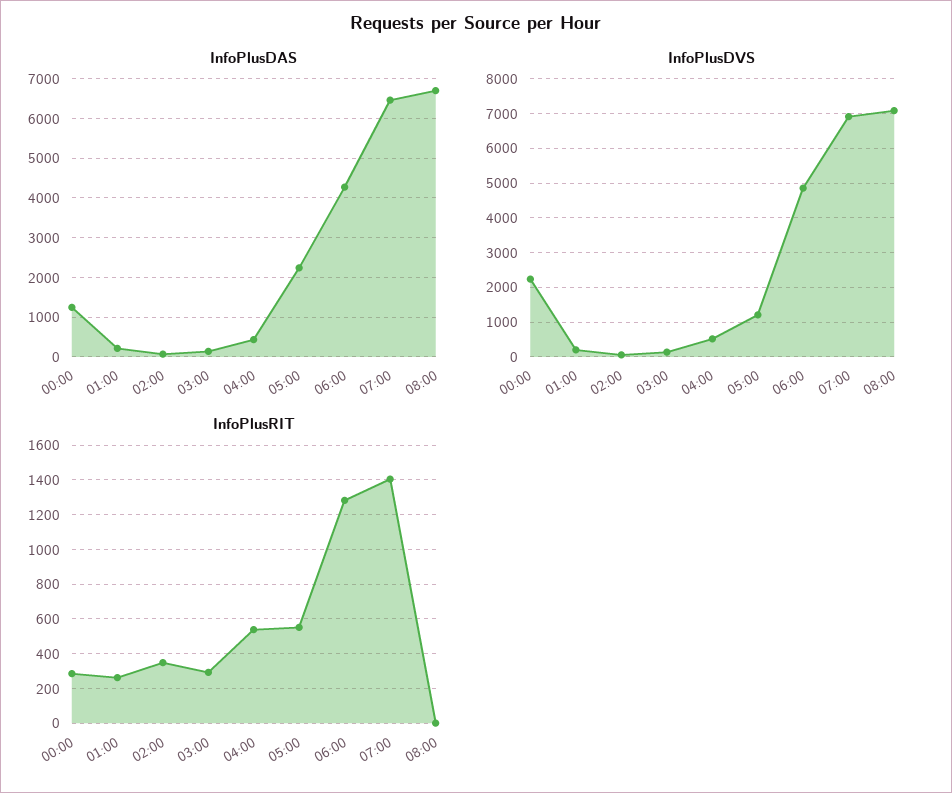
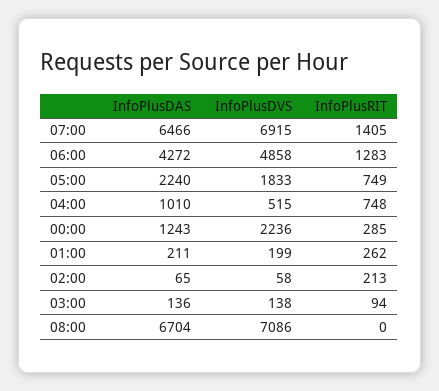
InfoPlusDAS, 04:00: 400 -> 1010
InfoPlusDVS, 05:00: 1200 -> 1833
InfoPlusRIT, 02:00: 350 -> 213
InfoPlusRIT, 03:00: 300 -> 94
InfoPlusRIT, 04:00: 550 -> 748
InfoPlusRIT, 05:00: 550 -> 749

